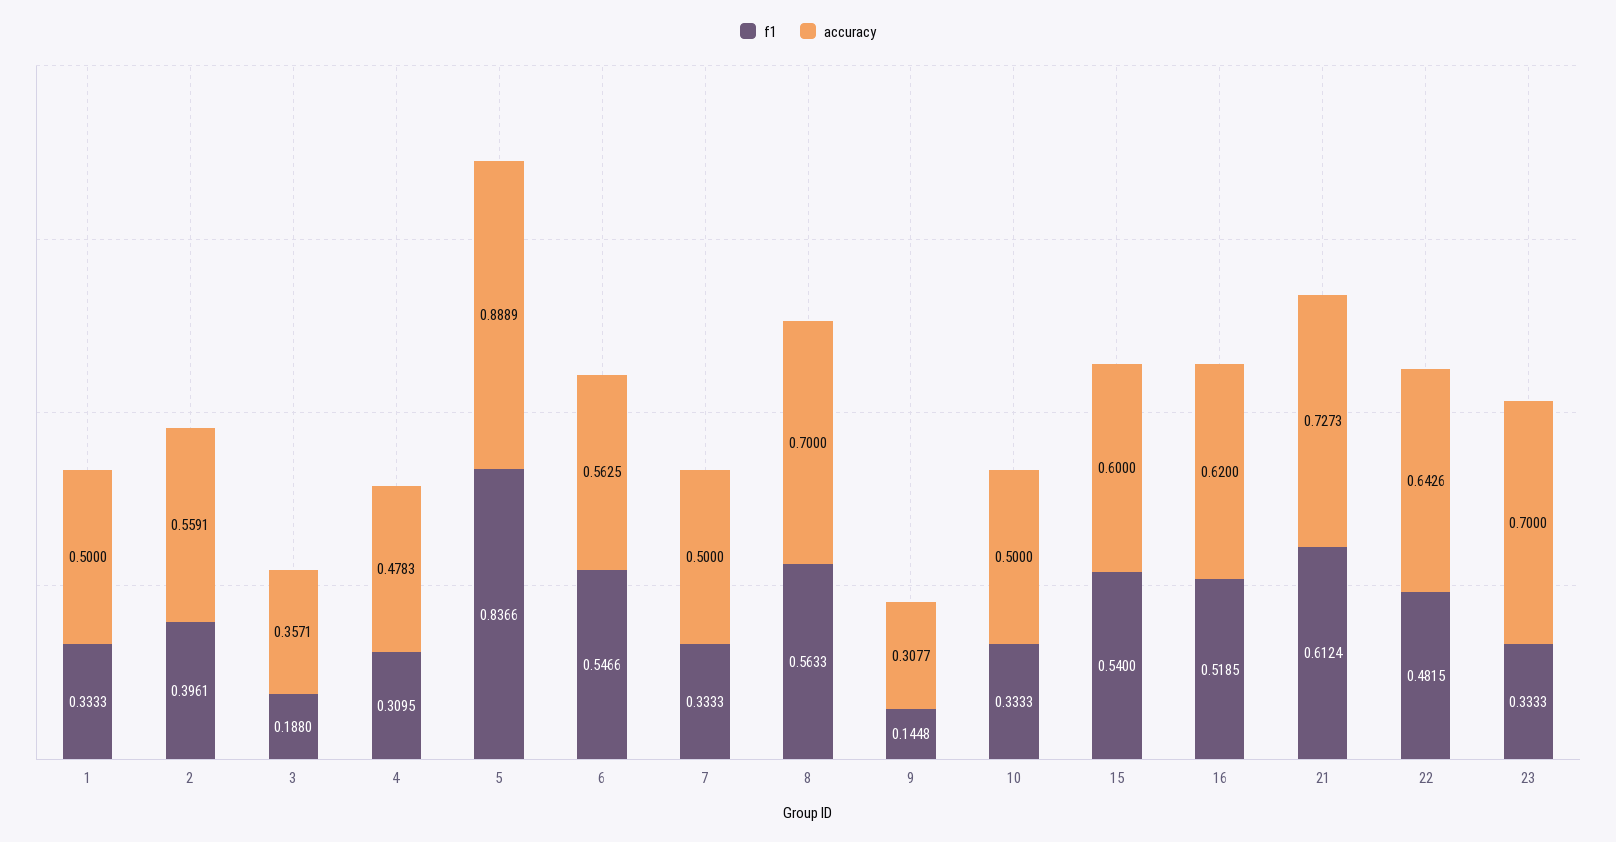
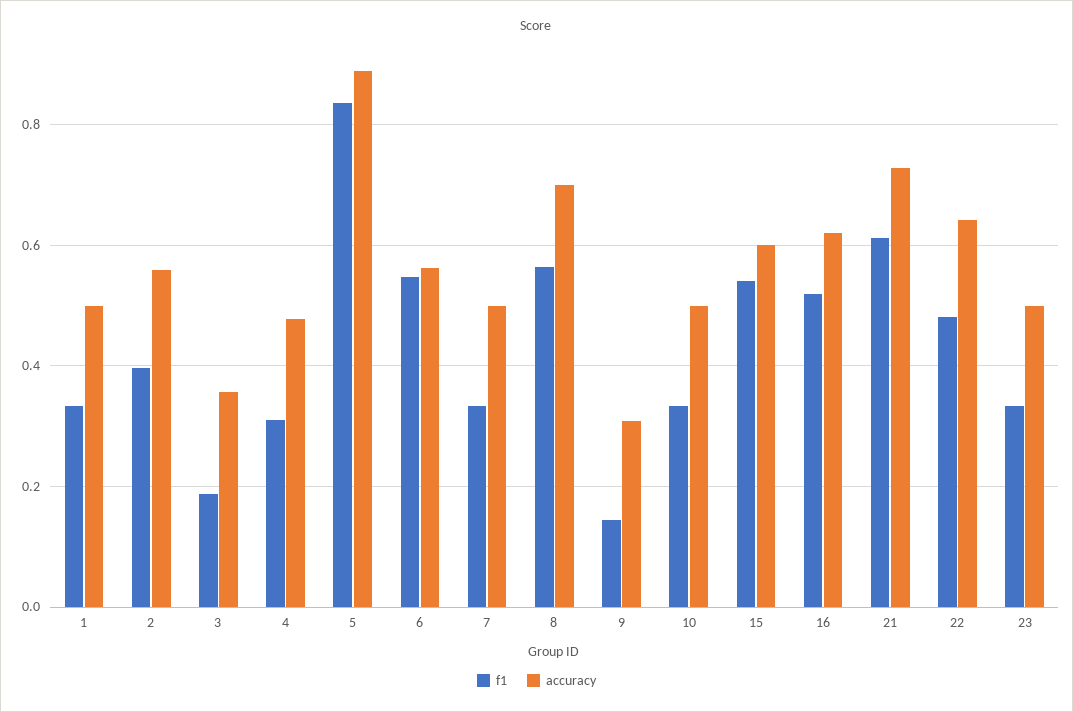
accuracy, 23: 0.7 -> 0.5

